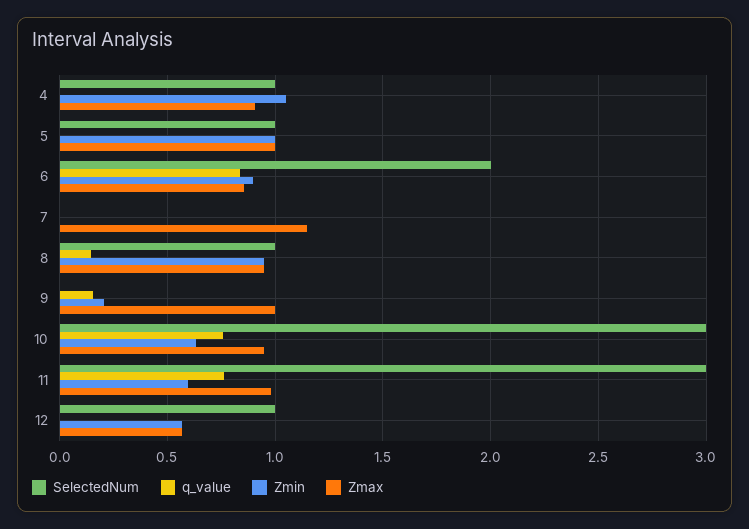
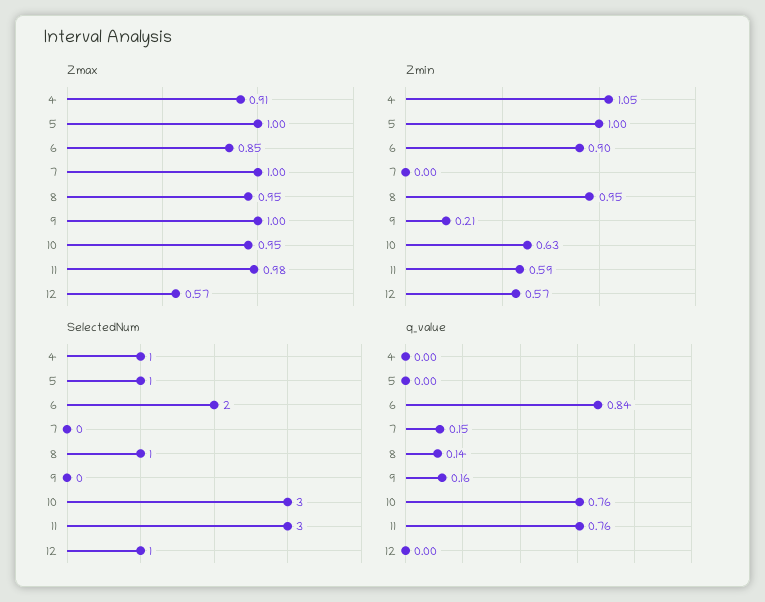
q_value, 7: 0 -> 0.15
Zmax, 7: 1.15 -> 1

